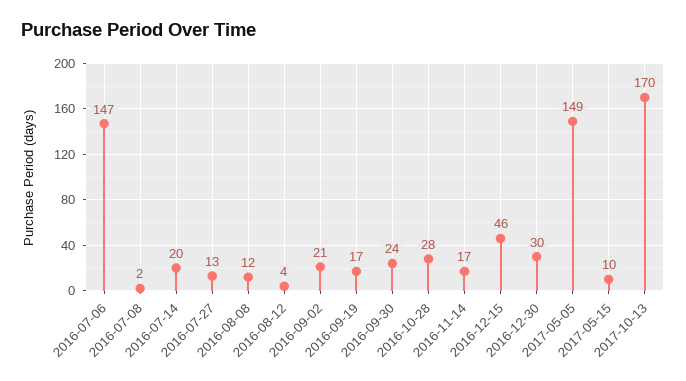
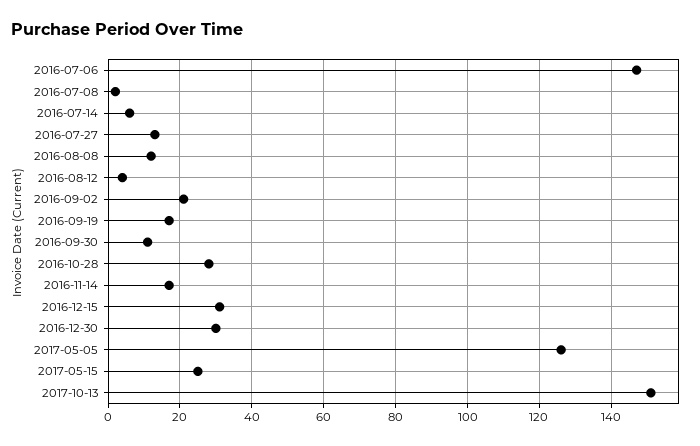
2016-07-14: 20 -> 5
2016-09-30: 24 -> 10
2016-12-15: 46 -> 30
2017-05-05: 149 -> 125
2017-05-15: 10 -> 25
2017-10-13: 170 -> 150

